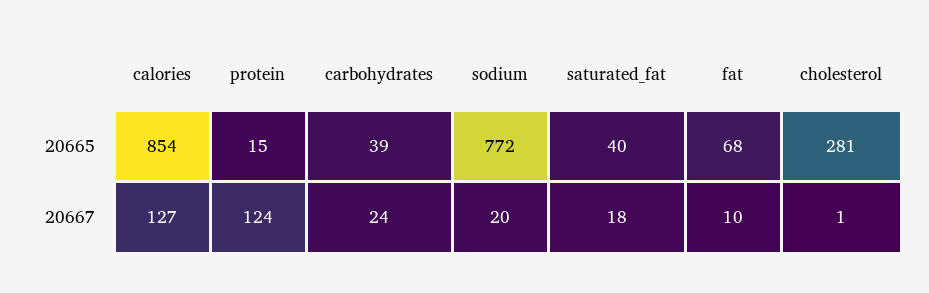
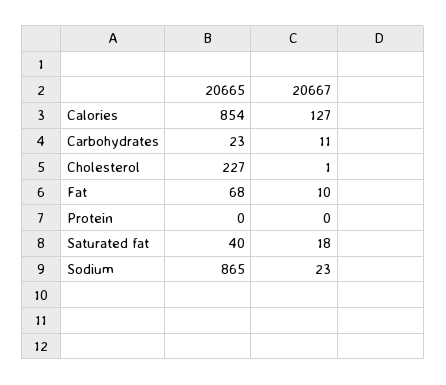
protein, 20665: 15 -> 0
carbohydrates, 20665: 39 -> 23
sodium, 20665: 772 -> 865
cholesterol, 20665: 281 -> 227
protein, 20667: 124 -> 0
carbohydrates, 20667: 24 -> 11
sodium, 20667: 20 -> 23

